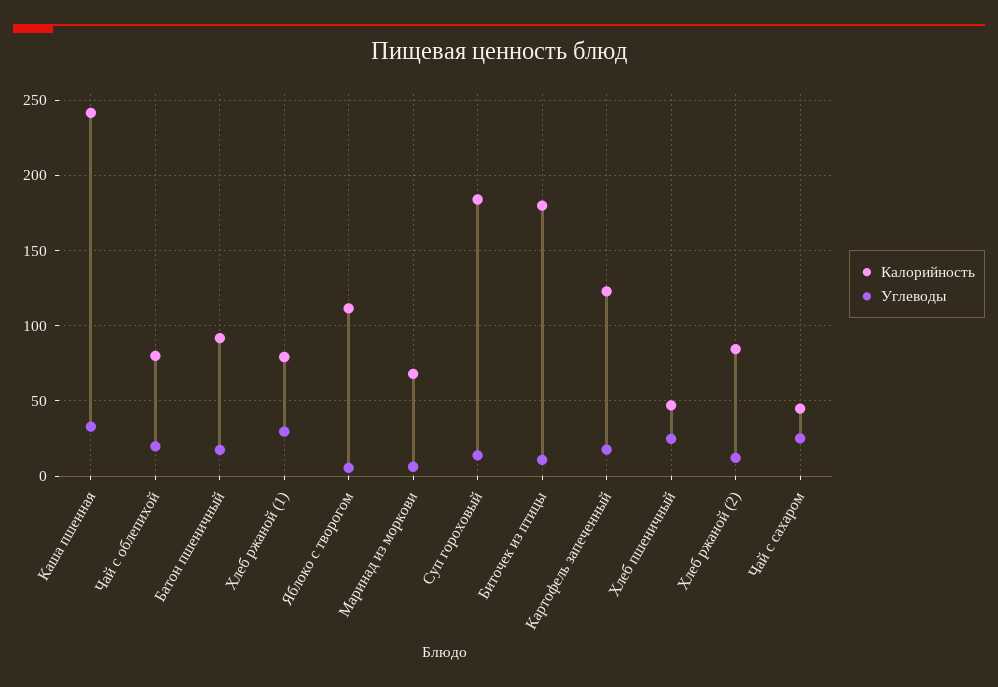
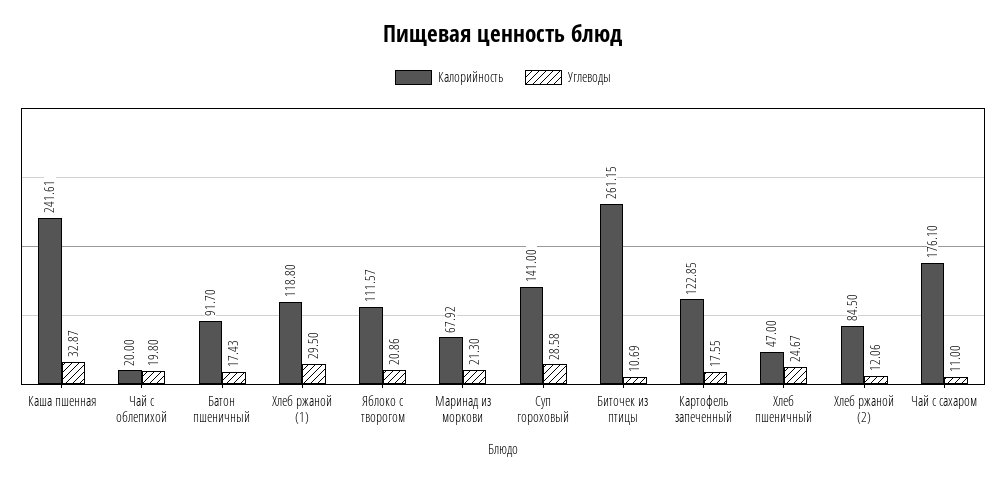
Калорийность, Чай с облепихой: 80 -> 20
Калорийность, Хлеб ржаной (1): 80 -> 118.8
Углеводы, Яблоко с творогом: 5 -> 20.86
Углеводы, Маринад из моркови: 5 -> 21.3
Калорийность, Суп гороховый: 185 -> 141
Углеводы, Суп гороховый: 15 -> 28.58
Калорийность, Биточек из птицы: 180 -> 261.15
Калорийность, Чай с сахаром: 45 -> 176.1
Углеводы, Чай с сахаром: 25 -> 11

